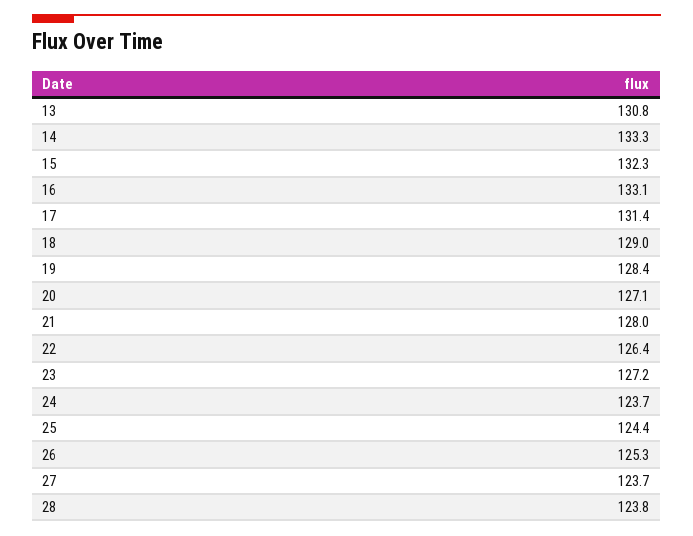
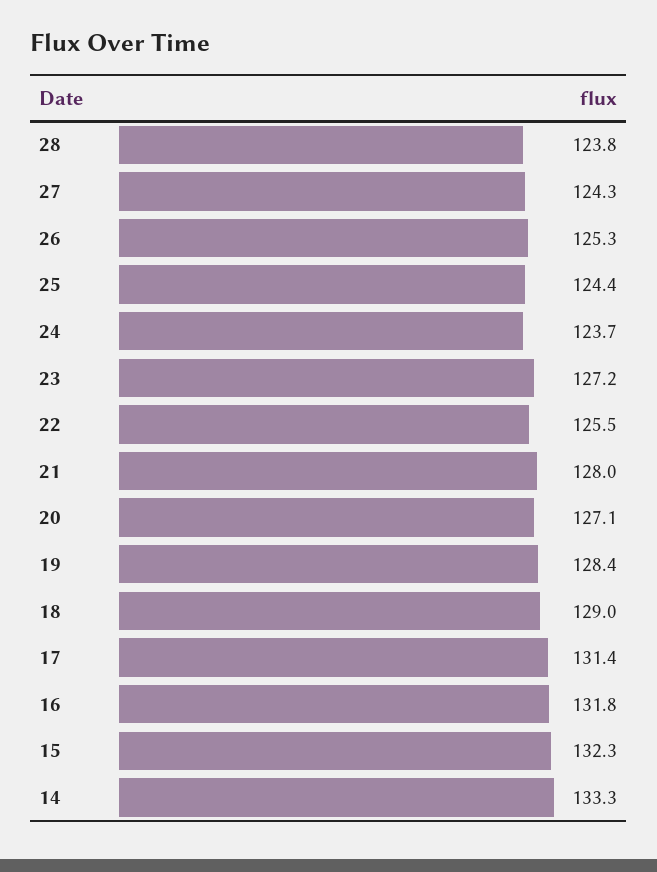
13: 130.8 -> none
16: 133.1 -> 131.8
22: 126.4 -> 125.5
27: 123.7 -> 124.3

